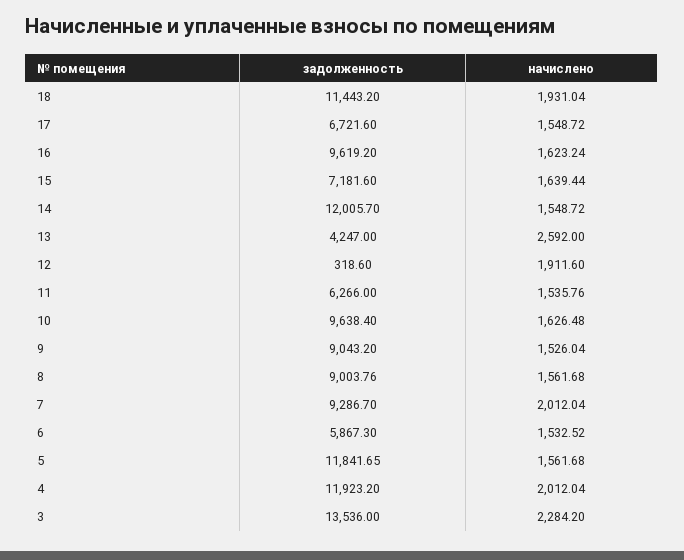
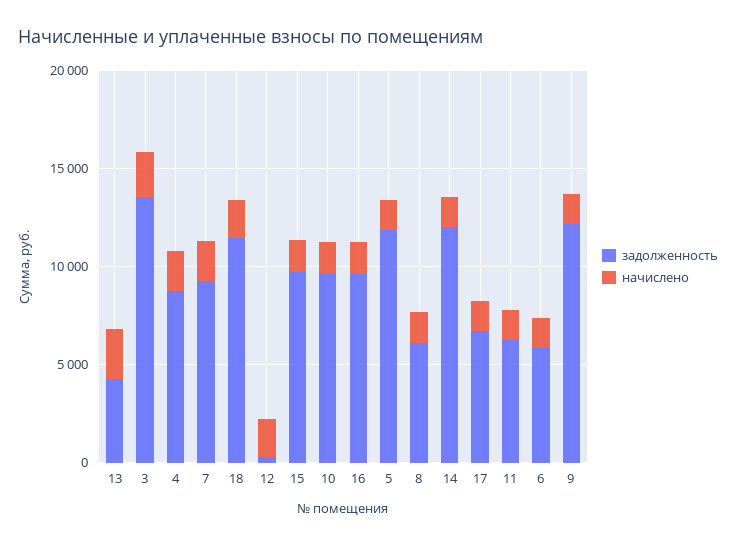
задолженность, 15: 7181.6 -> 10000
задолженность, 9: 9043.2 -> 12000
задолженность, 8: 9003.76 -> 6000
задолженность, 4: 11923.2 -> 9000

